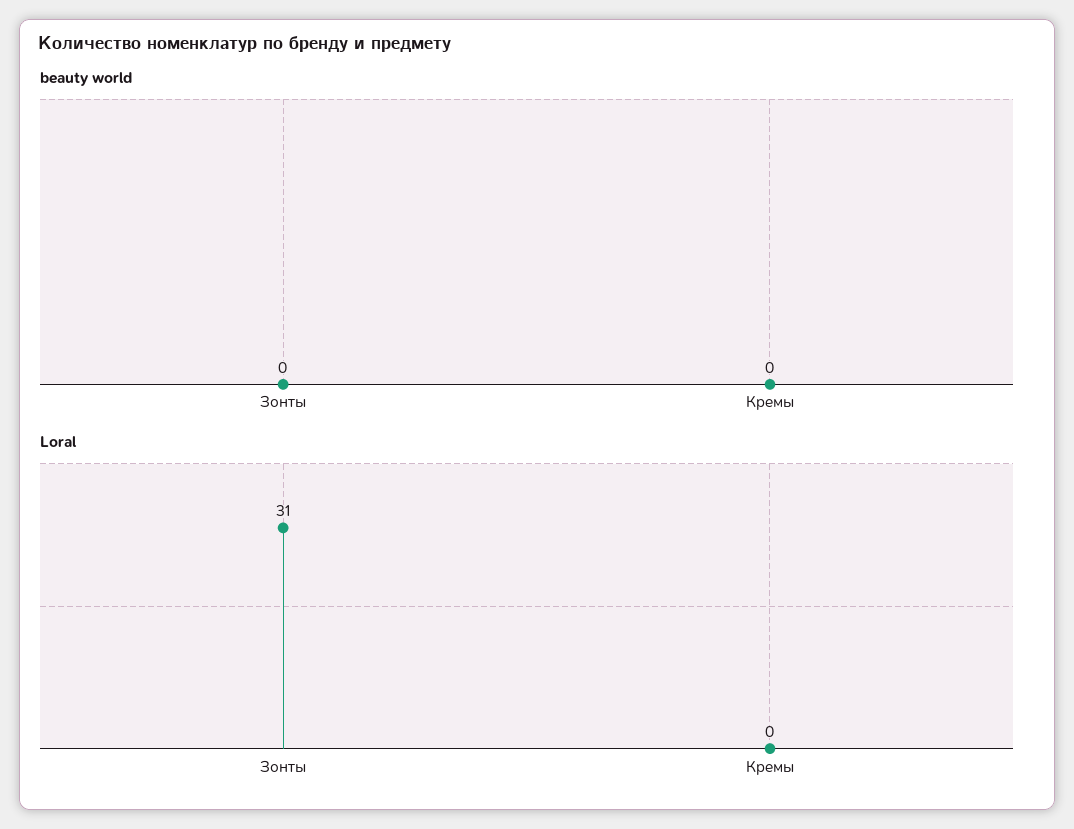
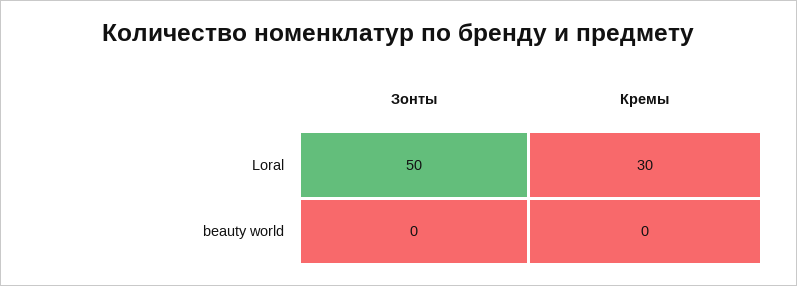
Loral, Зонты: 31 -> 50
Loral, Кремы: 0 -> 30

